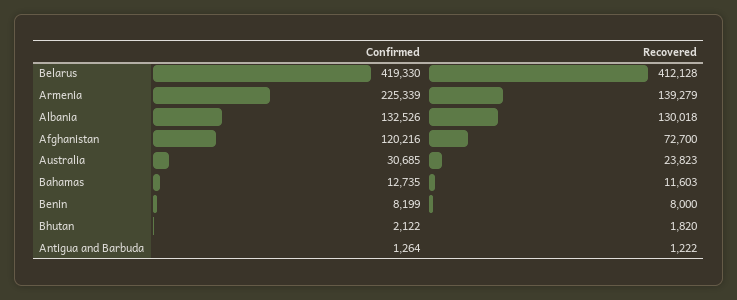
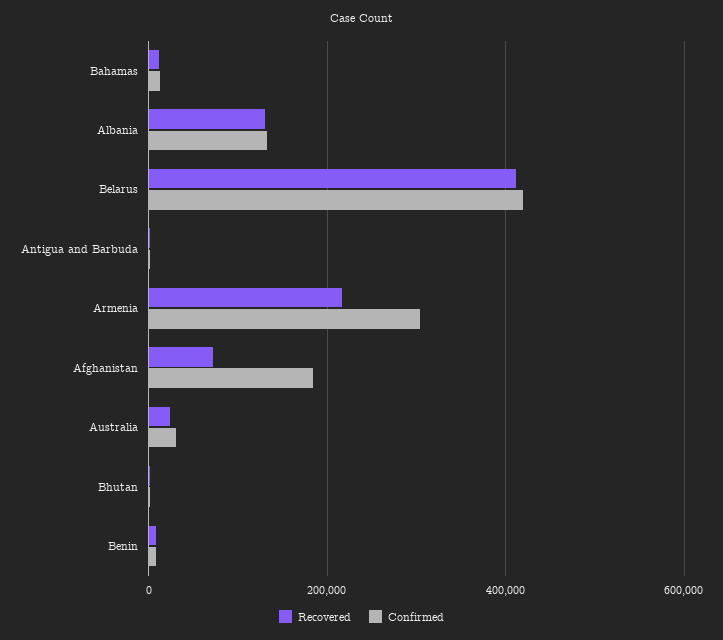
Confirmed, Armenia: 225339 -> 300000
Recovered, Armenia: 139279 -> 220000
Confirmed, Afghanistan: 120216 -> 180000

